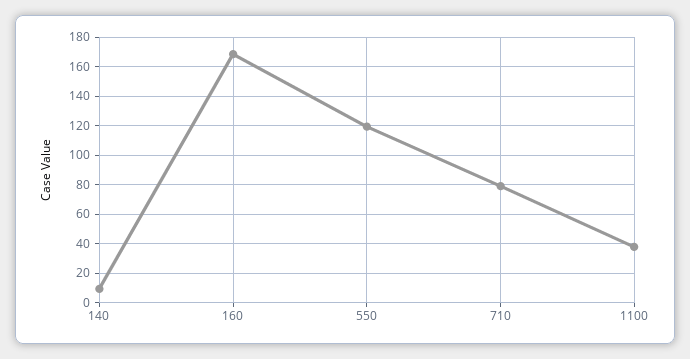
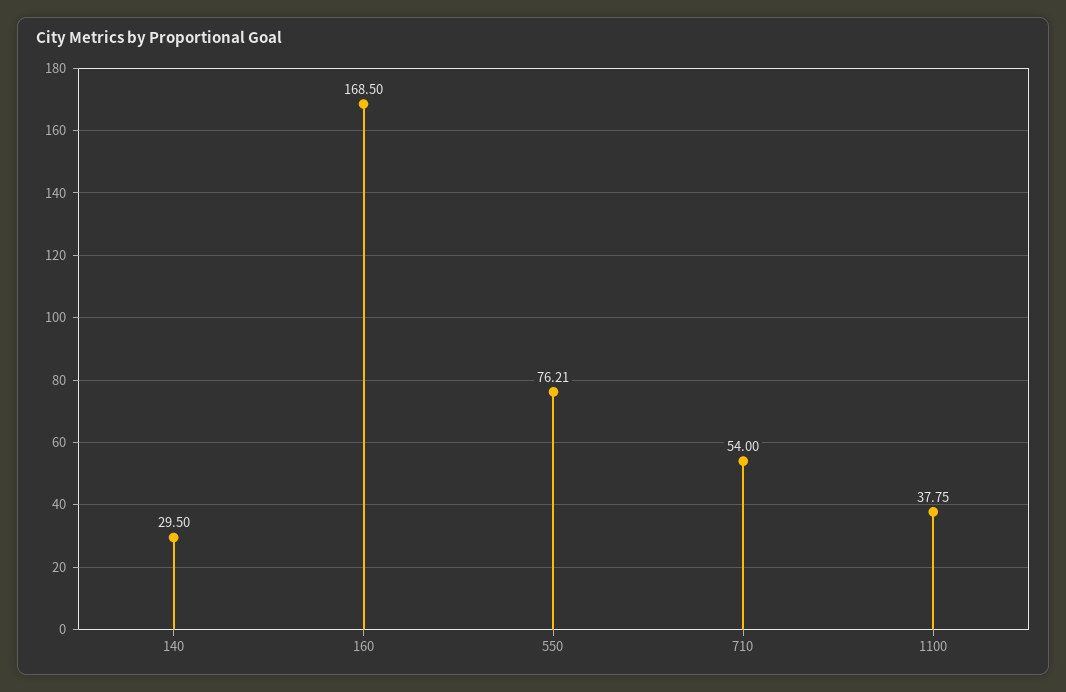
140: 10 -> 29.5
550: 120 -> 76.21
710: 80 -> 54

